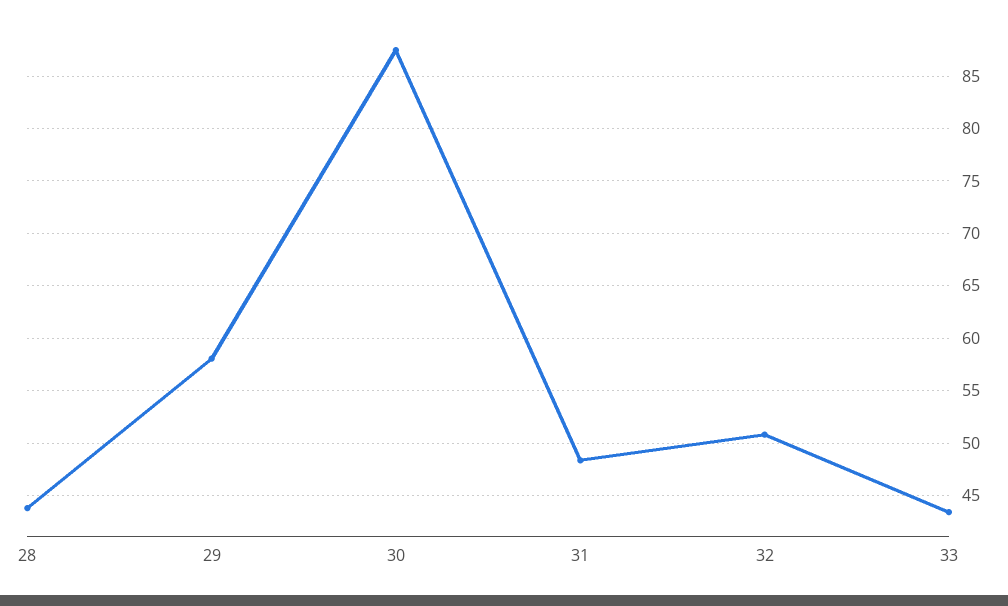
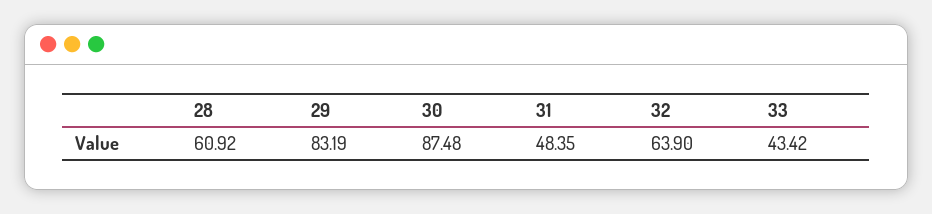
28: 44 -> 60.92
29: 58 -> 83.19
32: 51 -> 63.9

